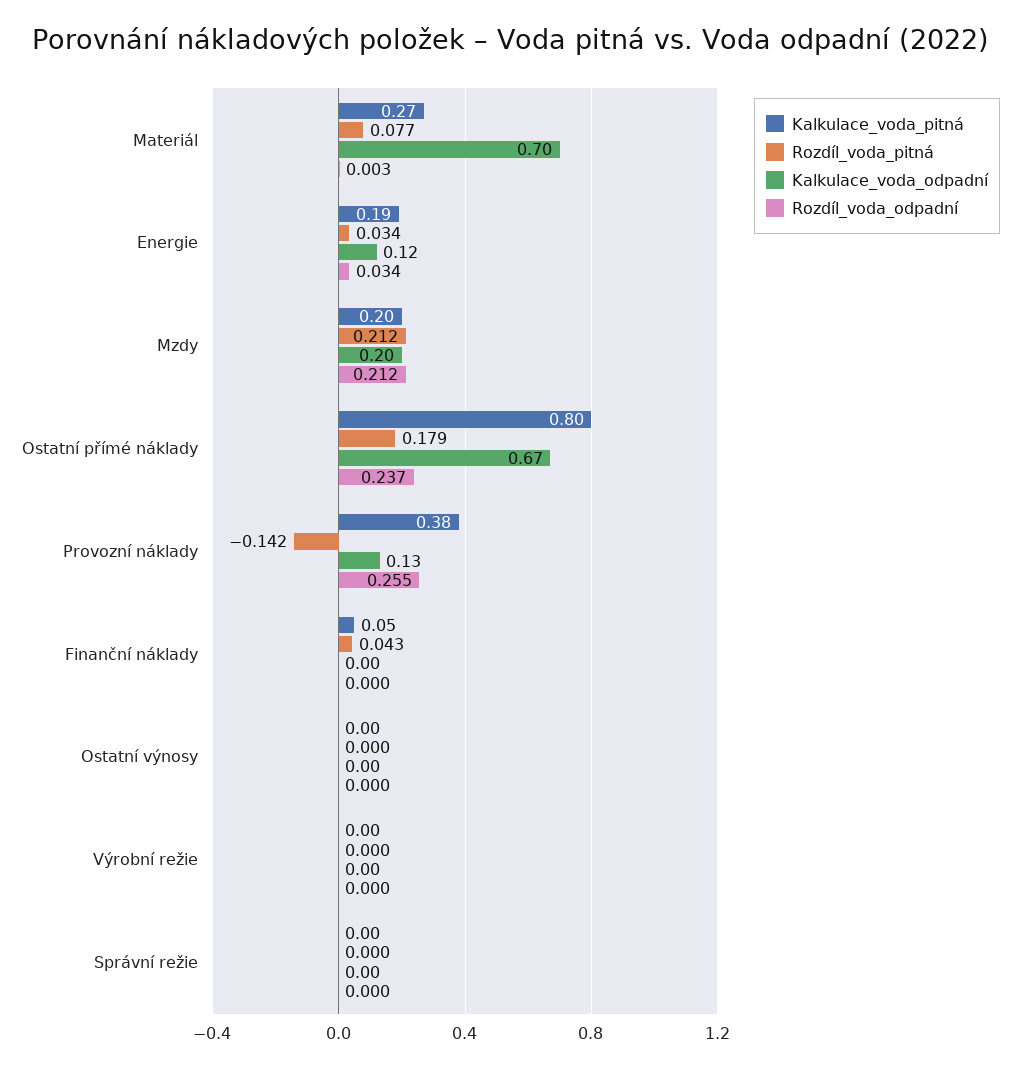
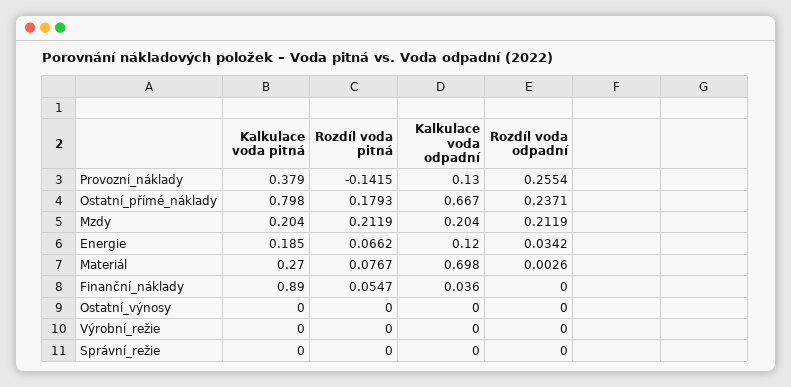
Rozdíl_voda_pitná, Energie: 0.034 -> 0.0662
Kalkulace_voda_pitná, Finanční náklady: 0.05 -> 0.89
Rozdíl_voda_pitná, Finanční náklady: 0.043 -> 0.0547
Kalkulace_voda_odpadní, Finanční náklady: 0 -> 0.036

